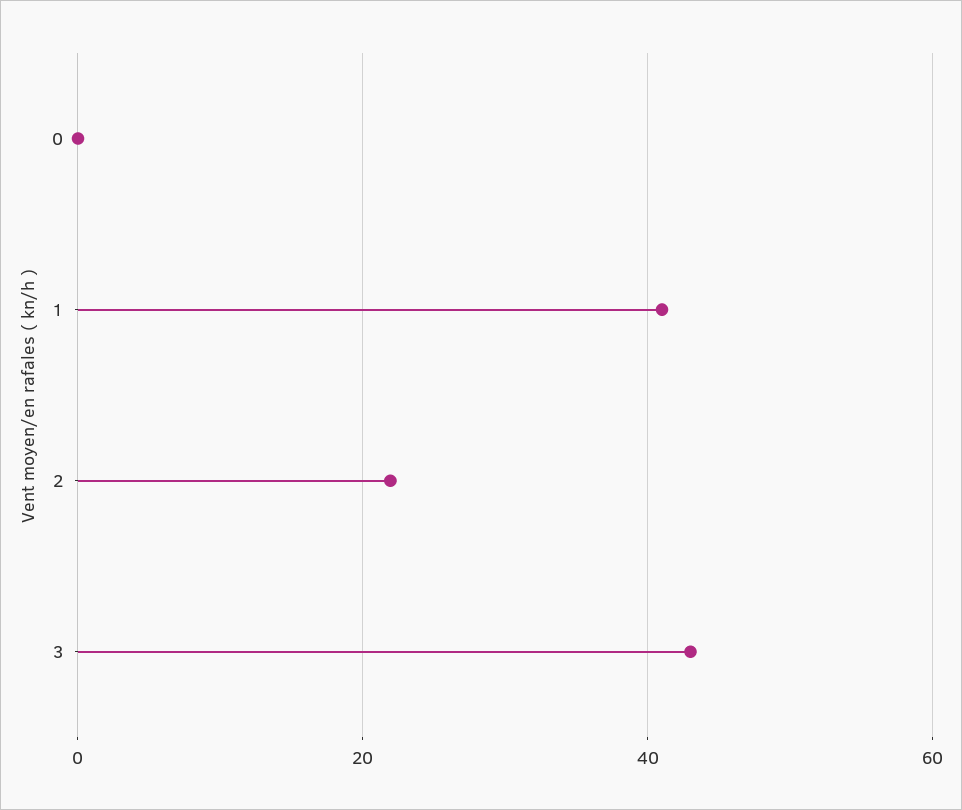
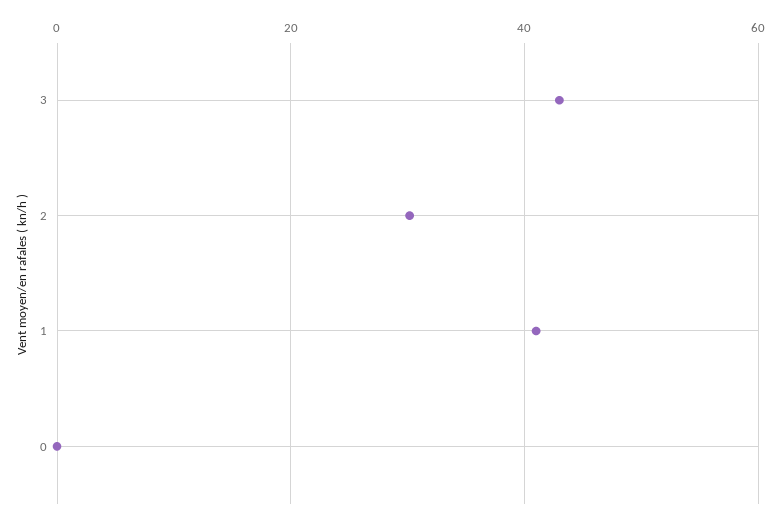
2: 22 -> 30

